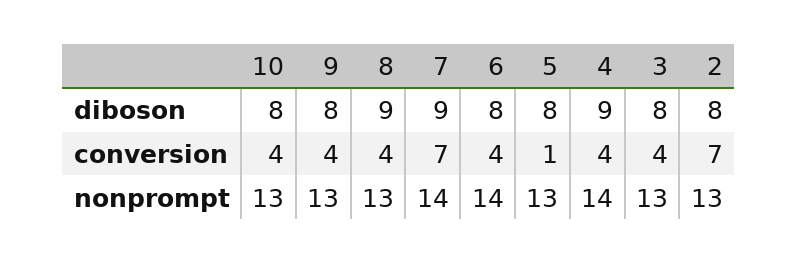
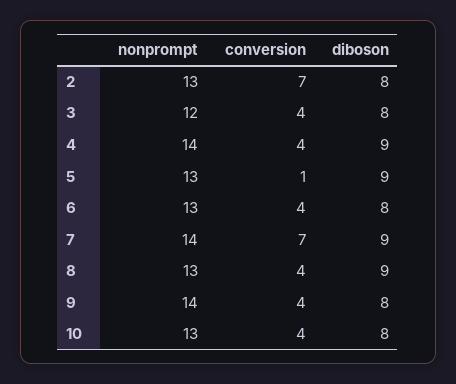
5, diboson: 8 -> 9
9, nonprompt: 13 -> 14
6, nonprompt: 14 -> 13
3, nonprompt: 13 -> 12

